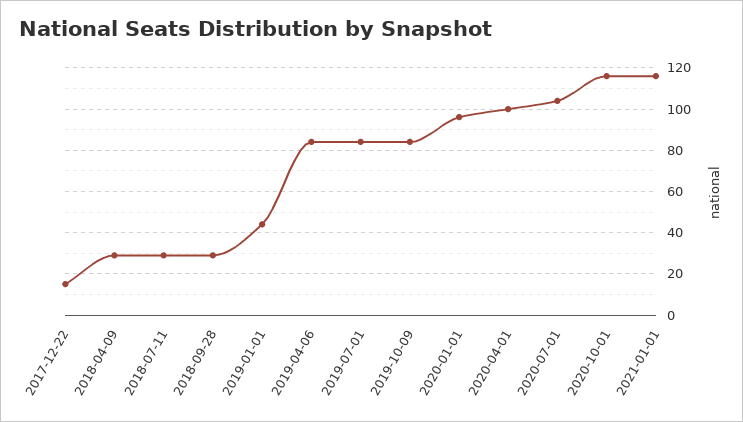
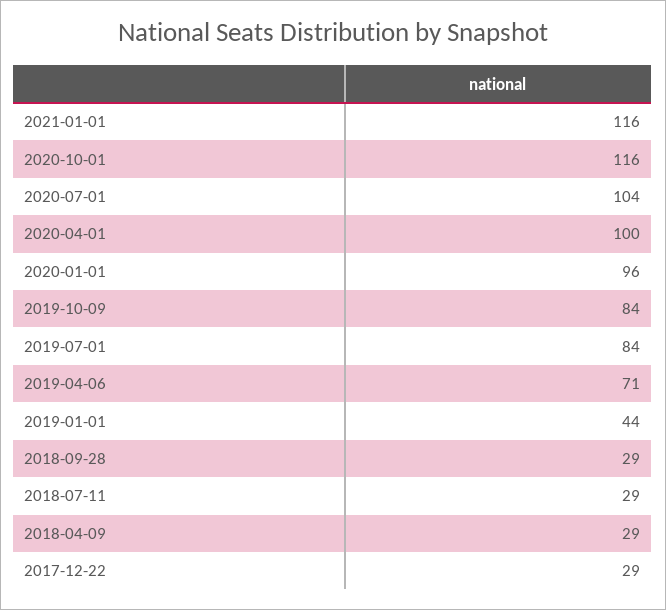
2017-12-22: 15 -> 29
2019-04-06: 85 -> 71

